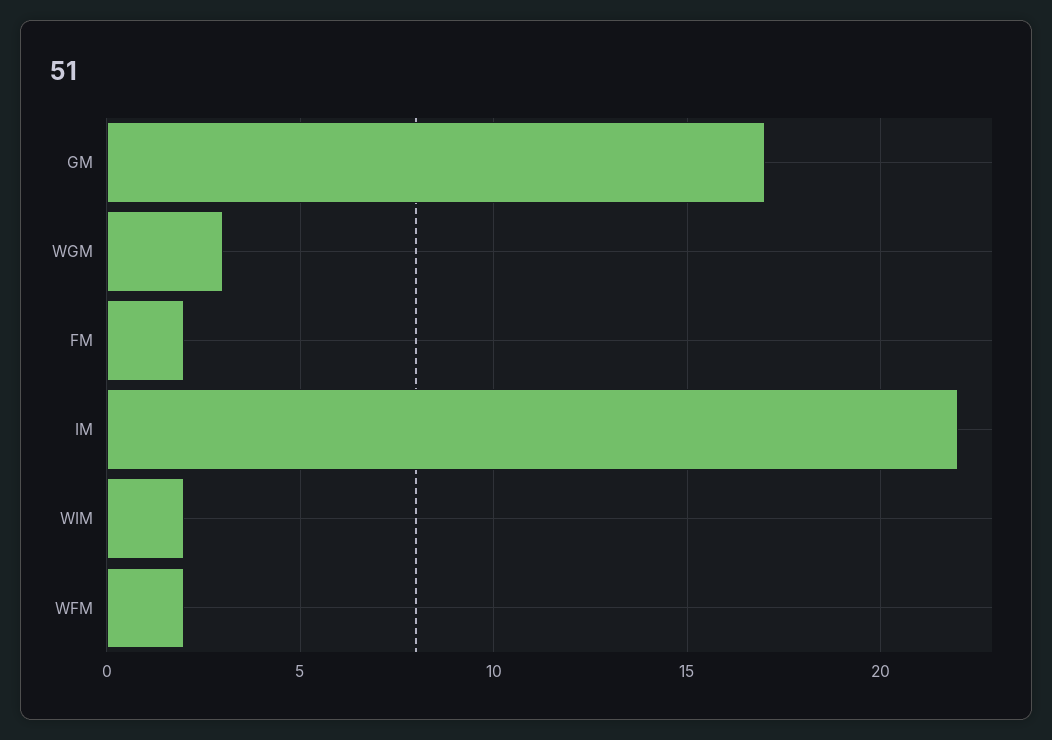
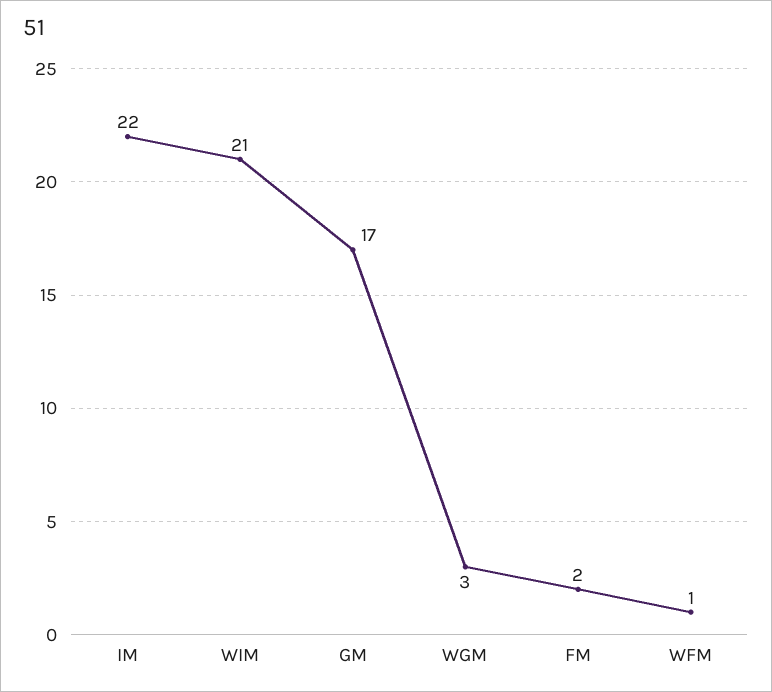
WIM: 2 -> 21
WFM: 2 -> 1

